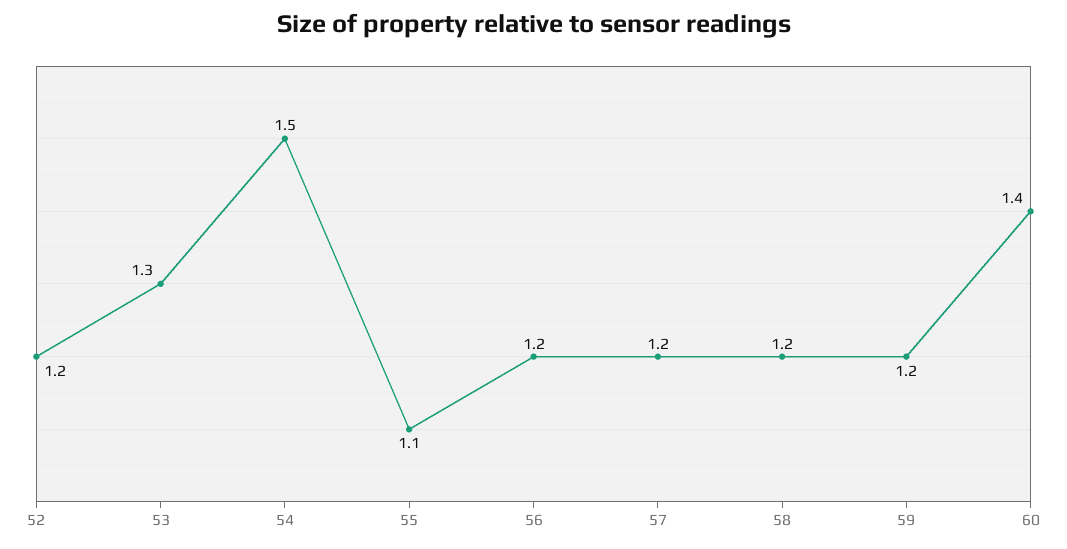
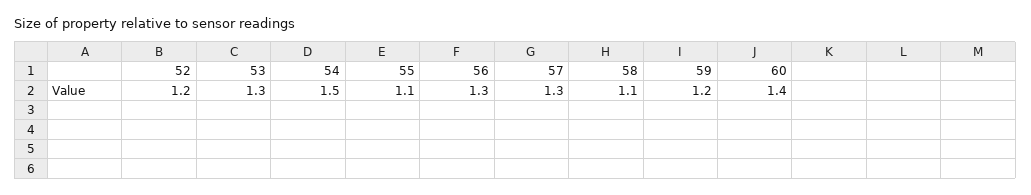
56: 1.2 -> 1.3
57: 1.2 -> 1.3
58: 1.2 -> 1.1

